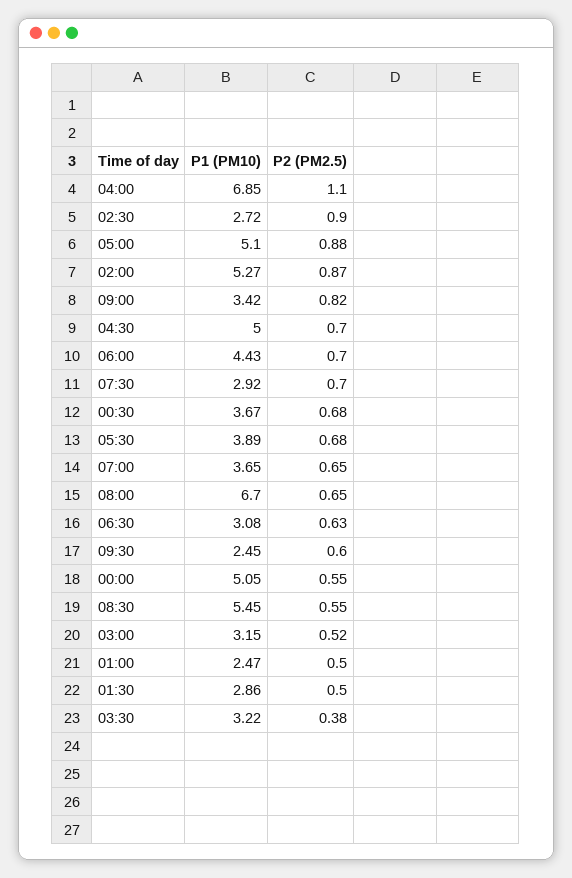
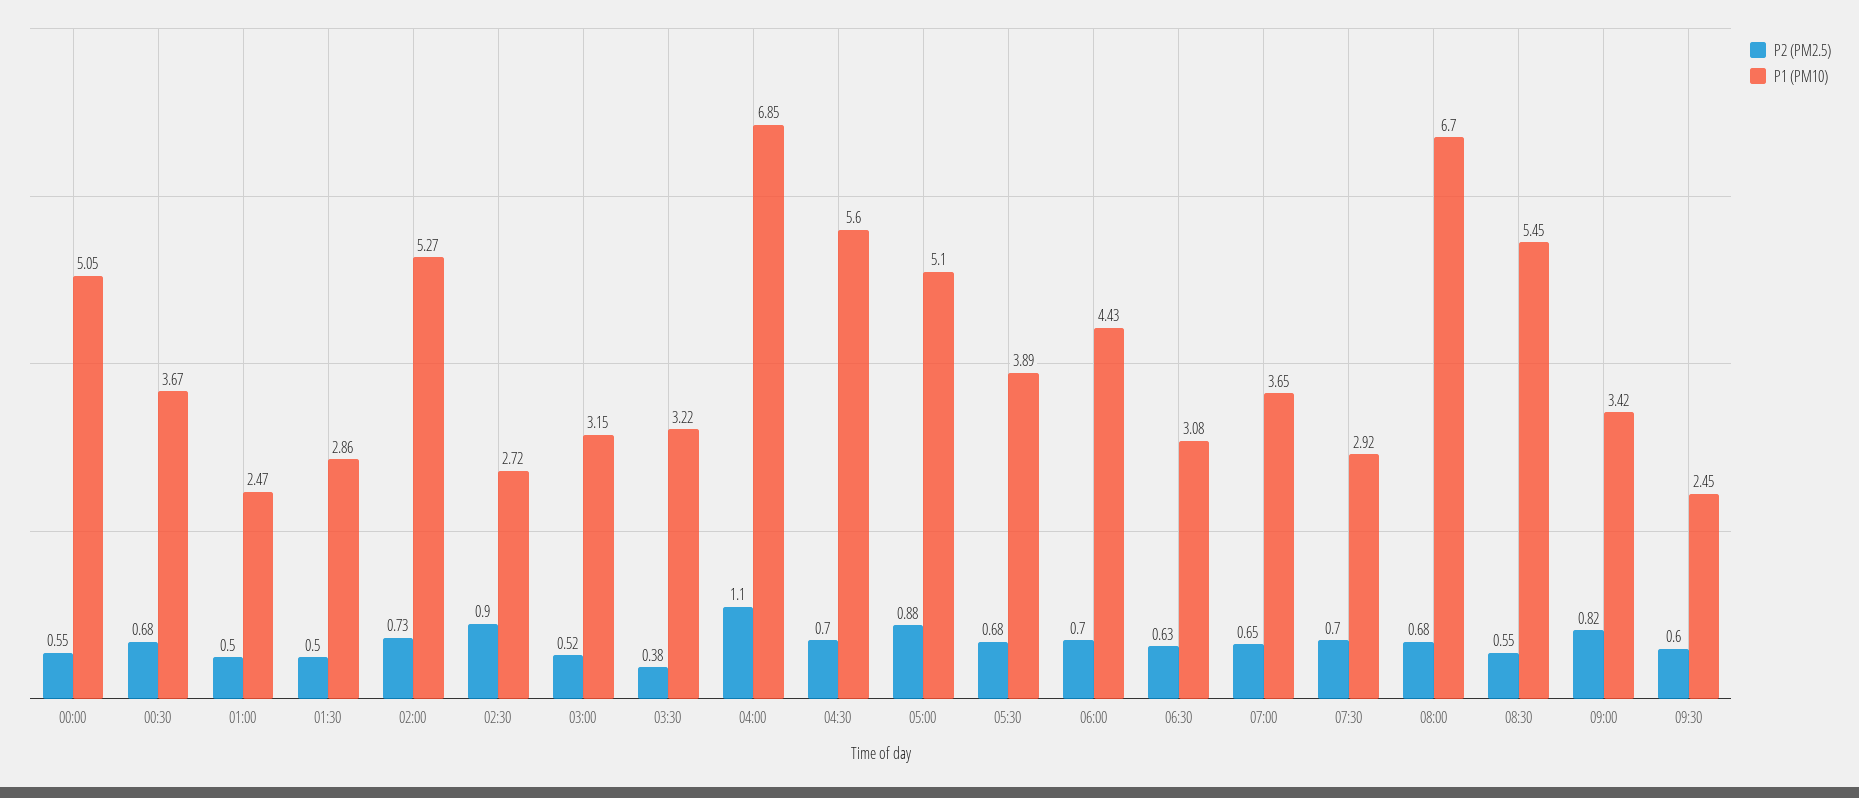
P2 (PM2.5), 02:00: 0.87 -> 0.73
P1 (PM10), 04:30: 5 -> 5.6
P2 (PM2.5), 08:00: 0.65 -> 0.68

